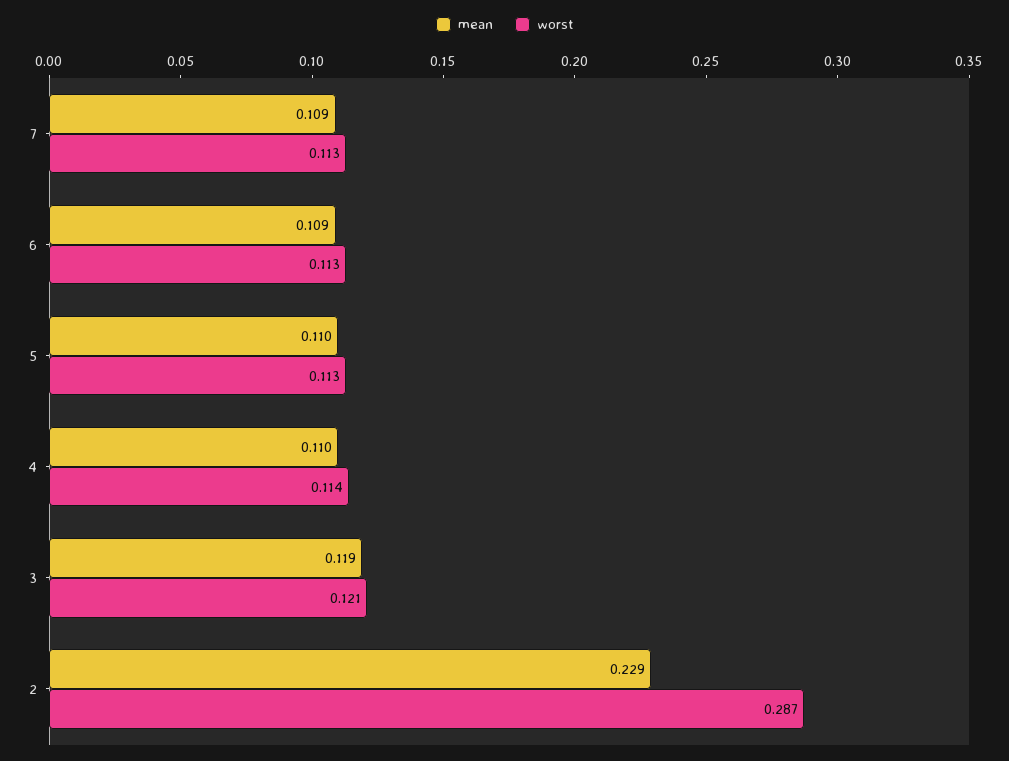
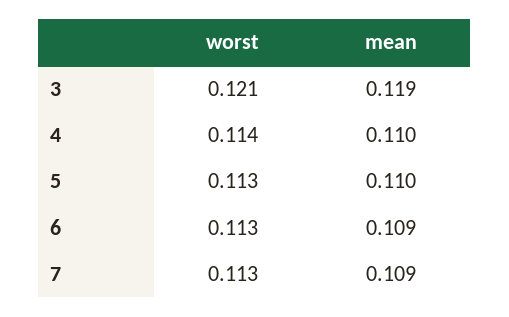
mean, 2: 0.229 -> none
worst, 2: 0.287 -> none

